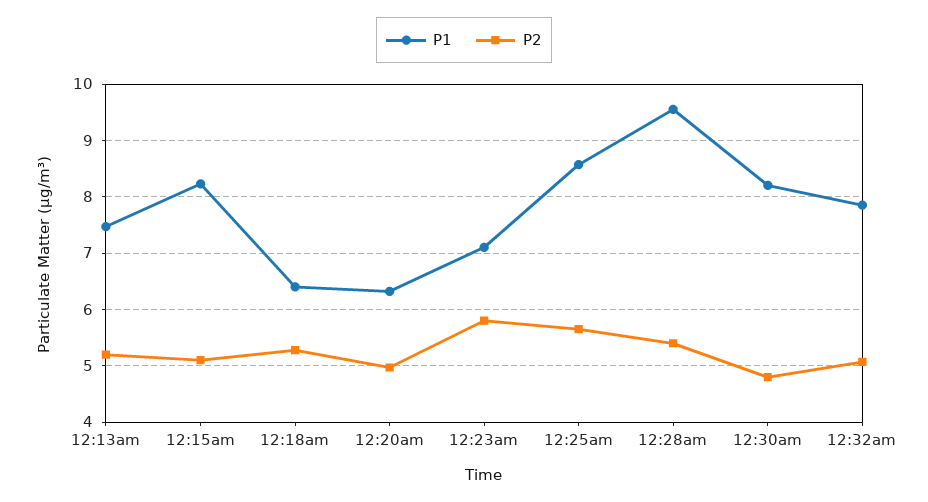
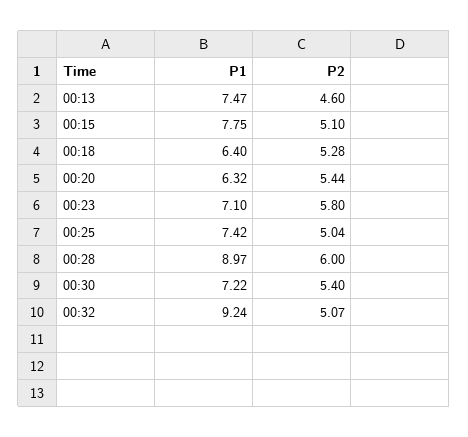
P2, 12:13am: 5.2 -> 4.6
P1, 12:15am: 8.2 -> 7.75
P2, 12:20am: 5 -> 5.44
P1, 12:25am: 8.6 -> 7.42
P2, 12:25am: 5.6 -> 5.04
P1, 12:28am: 9.6 -> 8.97
P2, 12:28am: 5.4 -> 6
P1, 12:30am: 8.2 -> 7.22
P2, 12:30am: 4.8 -> 5.4
P1, 12:32am: 7.8 -> 9.24

